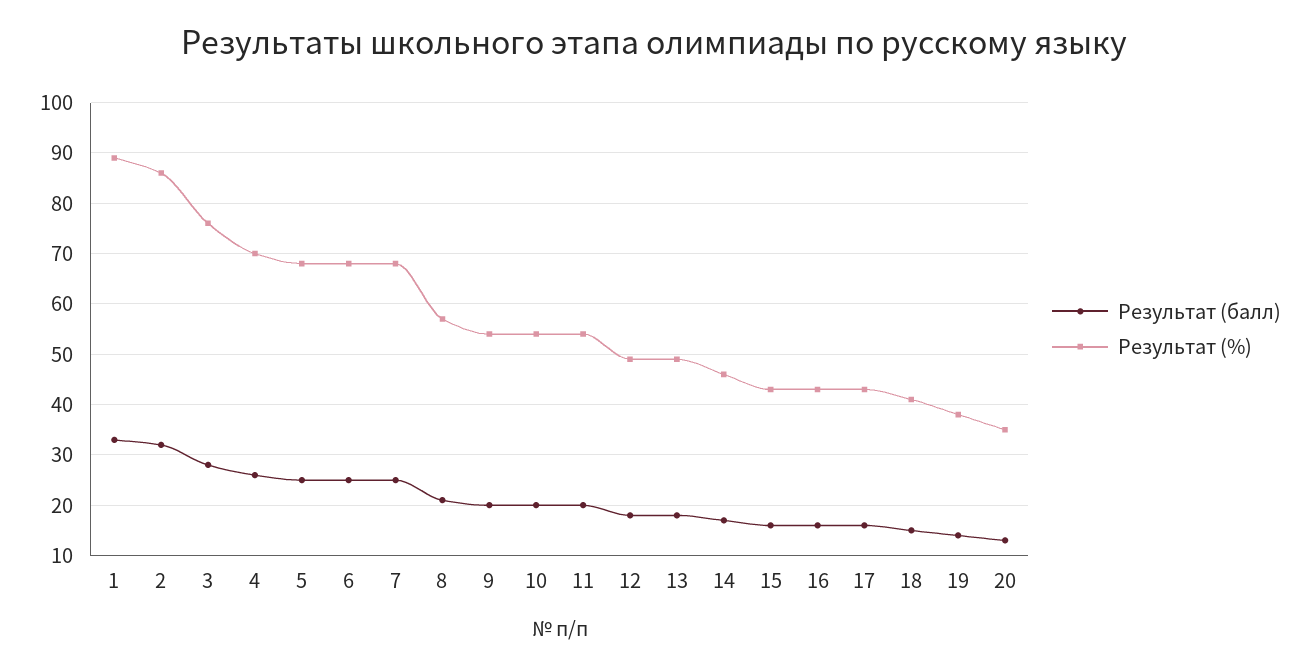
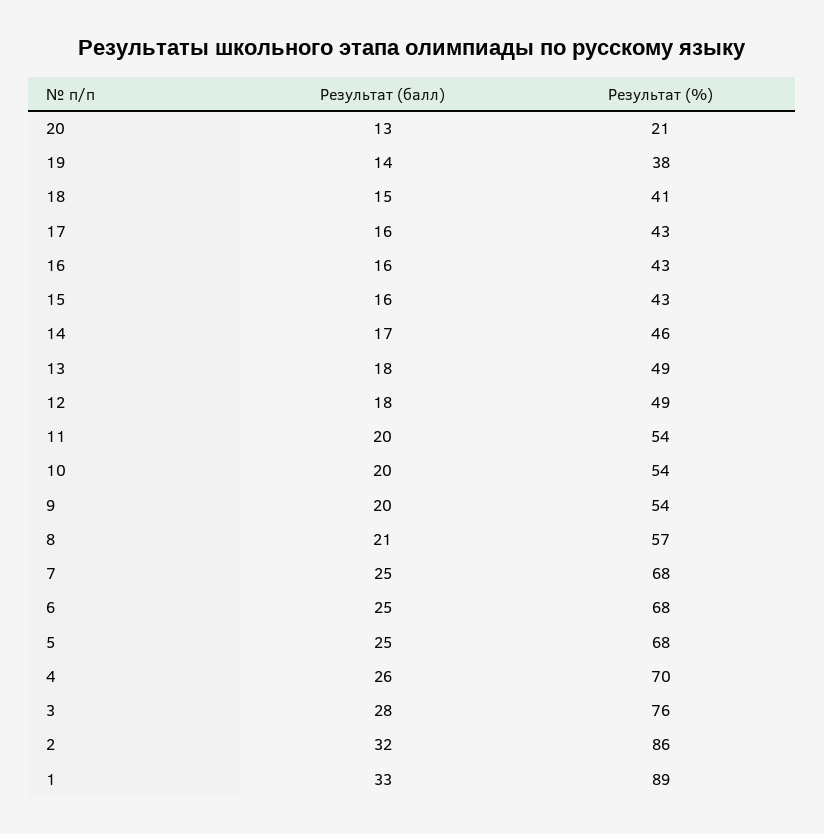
Результат (%), 20: 35 -> 21

